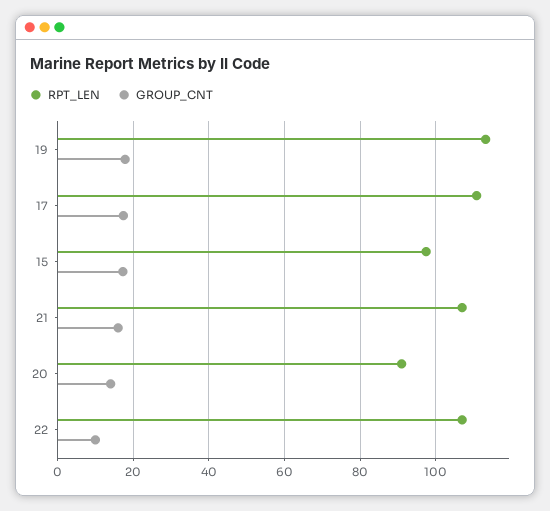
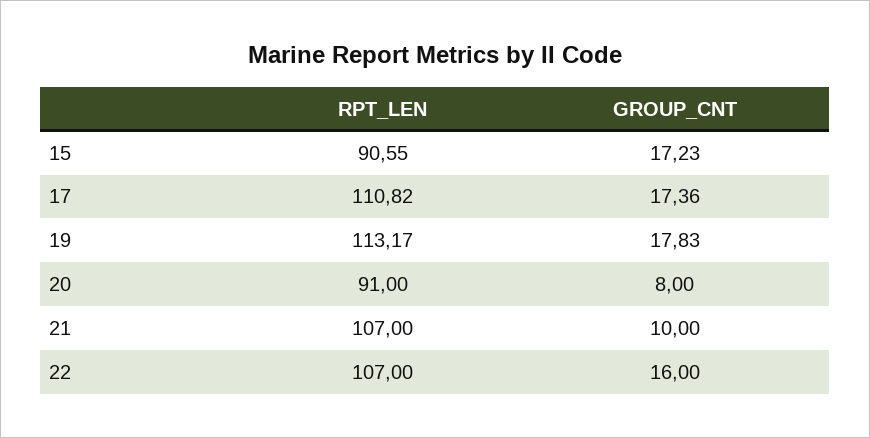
RPT_LEN, 15: 98 -> 90.55
GROUP_CNT, 21: 16 -> 10
GROUP_CNT, 20: 14 -> 8
GROUP_CNT, 22: 10 -> 16

